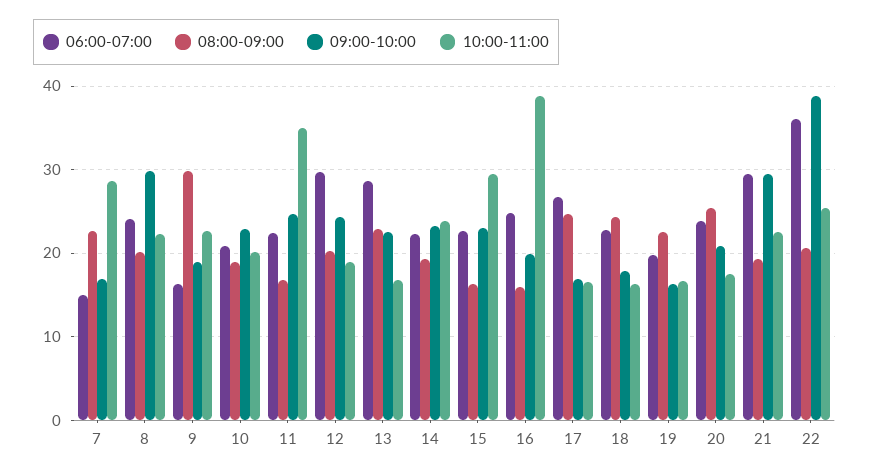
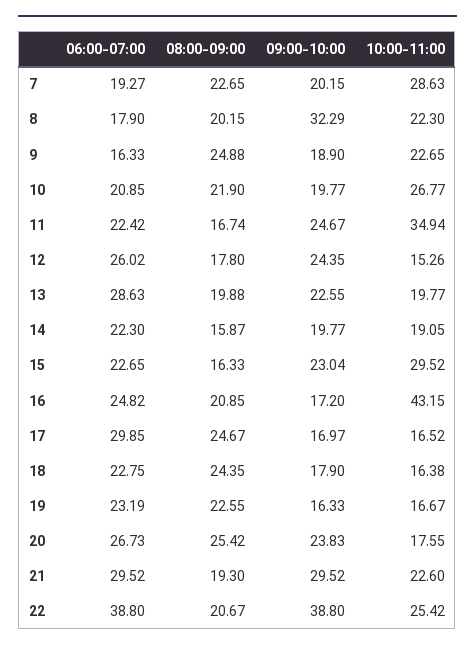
06:00-07:00, 7: 15 -> 19.27
09:00-10:00, 7: 17 -> 20.15
06:00-07:00, 8: 24 -> 17.9
09:00-10:00, 8: 30 -> 32.29
08:00-09:00, 9: 30 -> 24.88
08:00-09:00, 10: 19 -> 21.9
09:00-10:00, 10: 23 -> 19.77
10:00-11:00, 10: 20 -> 26.77
06:00-07:00, 12: 30 -> 26.02
08:00-09:00, 12: 20 -> 17.8
10:00-11:00, 12: 19 -> 15.26
08:00-09:00, 13: 23 -> 19.88
10:00-11:00, 13: 17 -> 19.77
08:00-09:00, 14: 19 -> 15.87
09:00-10:00, 14: 23 -> 19.77
10:00-11:00, 14: 24 -> 19.05
08:00-09:00, 16: 16 -> 20.85
09:00-10:00, 16: 20 -> 17.2
10:00-11:00, 16: 39 -> 43.15
06:00-07:00, 17: 27 -> 29.85
06:00-07:00, 19: 20 -> 23.19
06:00-07:00, 20: 24 -> 26.73
09:00-10:00, 20: 21 -> 23.83
06:00-07:00, 22: 36 -> 38.8

